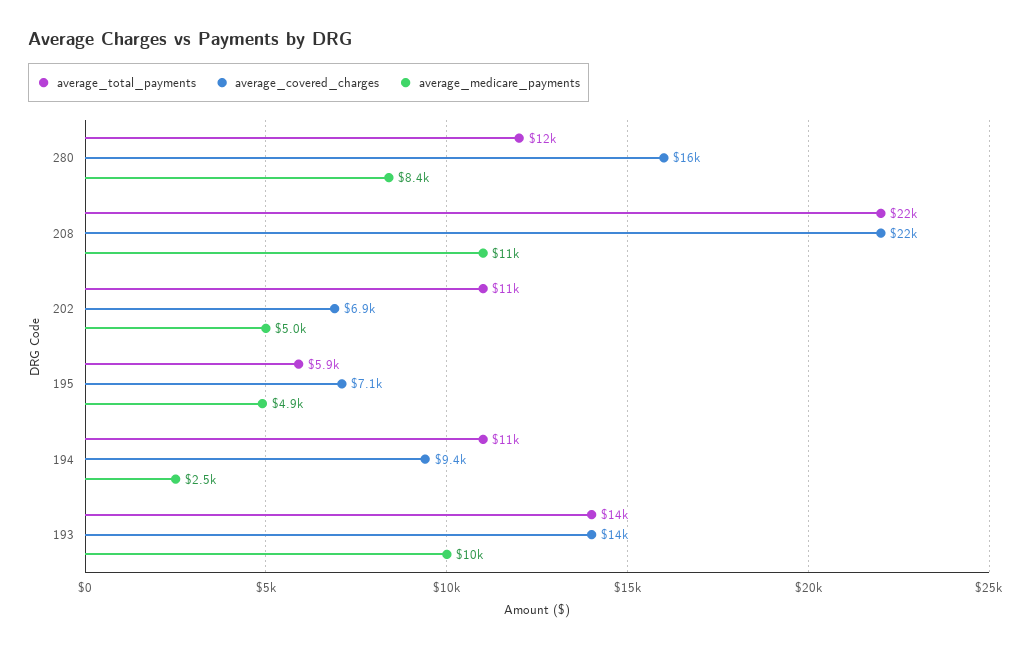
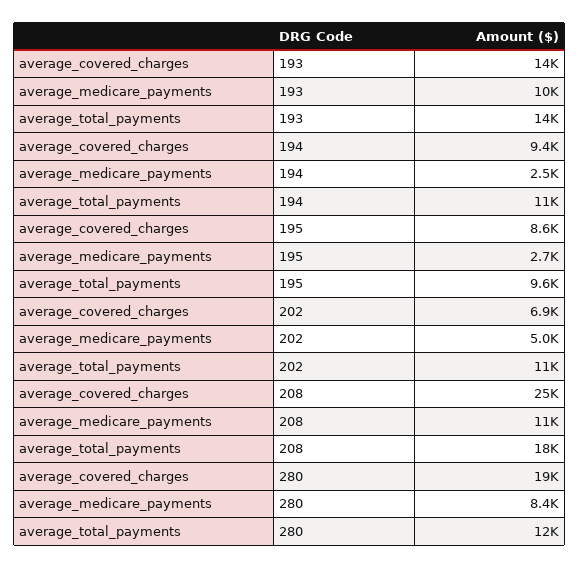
average_covered_charges, 280: 16000 -> 19000
average_total_payments, 208: 22000 -> 18000
average_covered_charges, 208: 22000 -> 25000
average_total_payments, 195: 5900 -> 9600
average_covered_charges, 195: 7100 -> 8600
average_medicare_payments, 195: 4900 -> 2700

